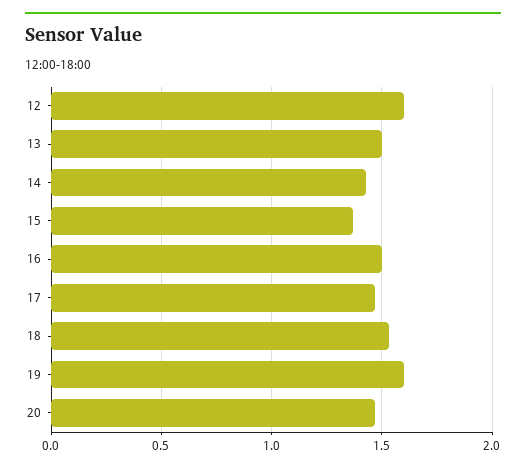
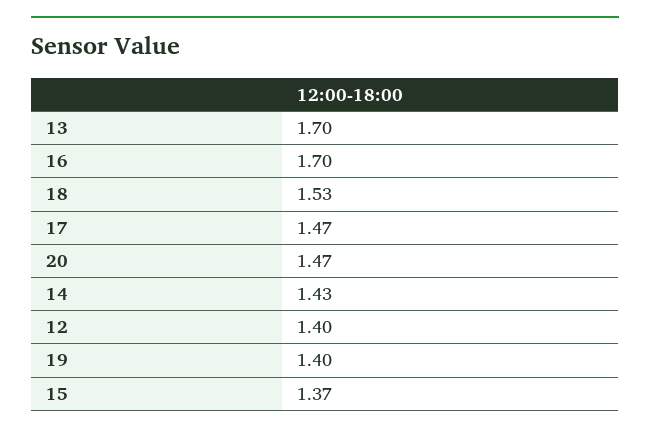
12: 1.6 -> 1.4
13: 1.5 -> 1.7
16: 1.5 -> 1.7
19: 1.6 -> 1.4

